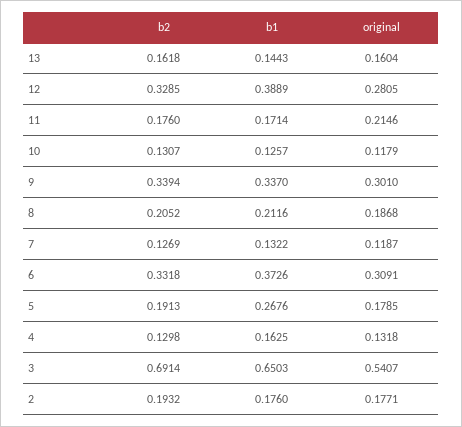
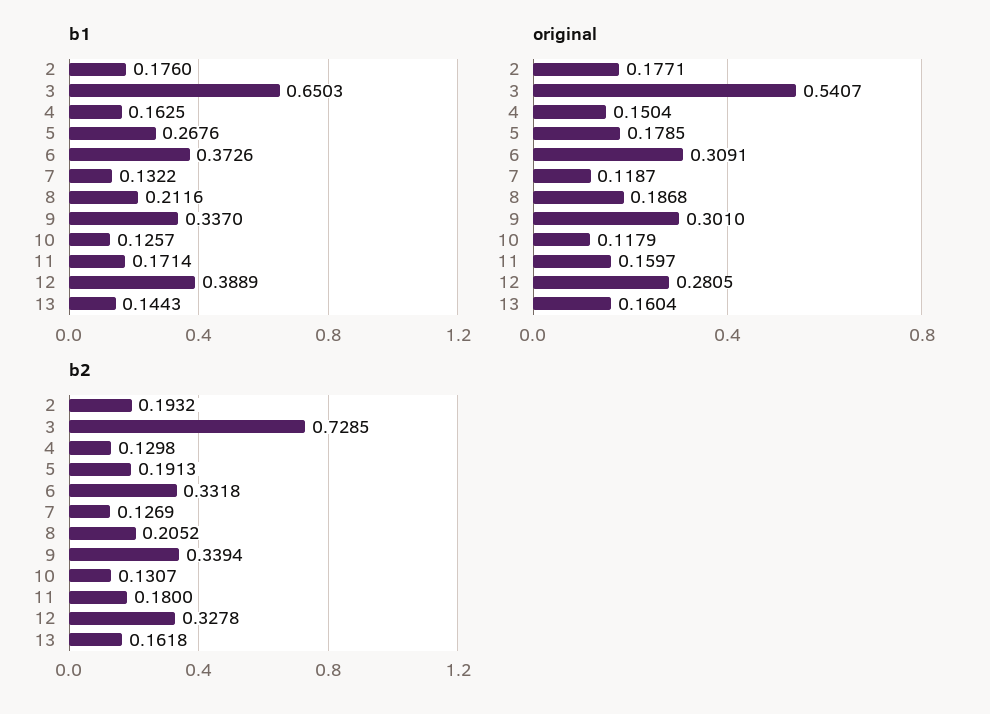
b2, 12: 0.3285 -> 0.3278
b2, 11: 0.176 -> 0.18
original, 11: 0.2146 -> 0.1597
original, 4: 0.1318 -> 0.1504
b2, 3: 0.6914 -> 0.7285

